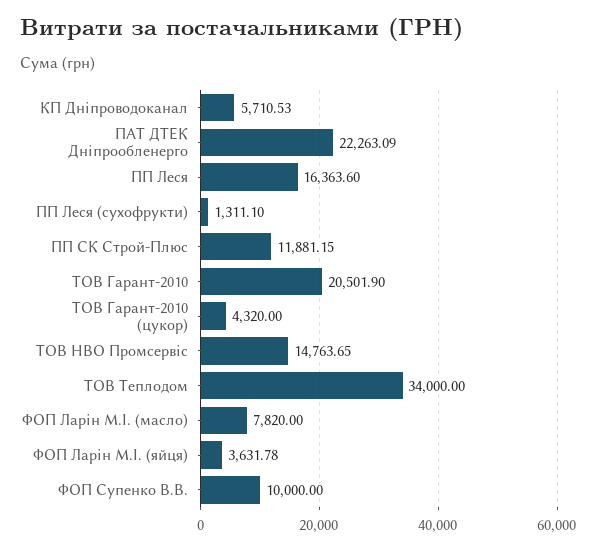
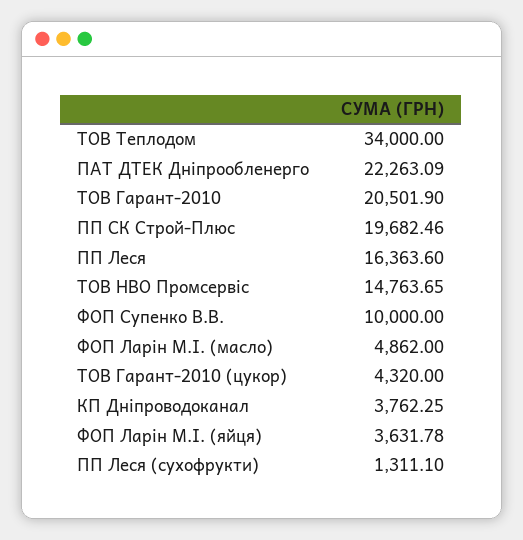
КП Дніпроводоканал: 5710.53 -> 3762.25
ПП СК Строй-Плюс: 11881.15 -> 19682.46
ФОП Ларін М.І. (масло): 7820 -> 4862

